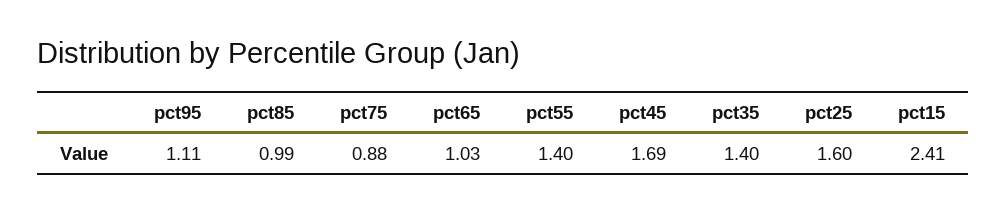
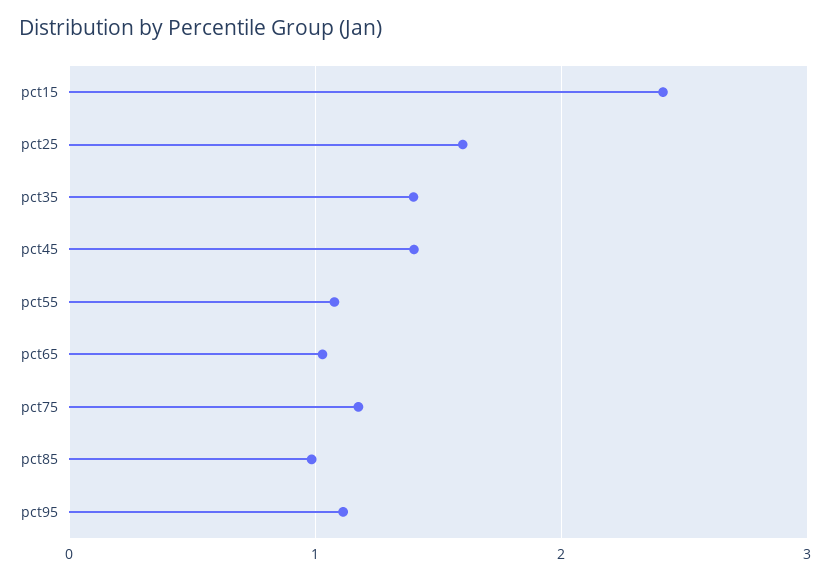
pct75: 0.88 -> 1.2
pct55: 1.4 -> 1.1
pct45: 1.69 -> 1.4

